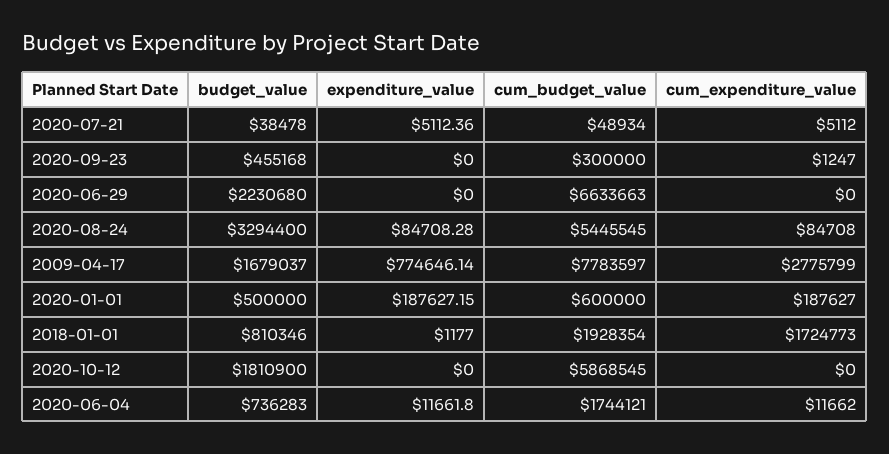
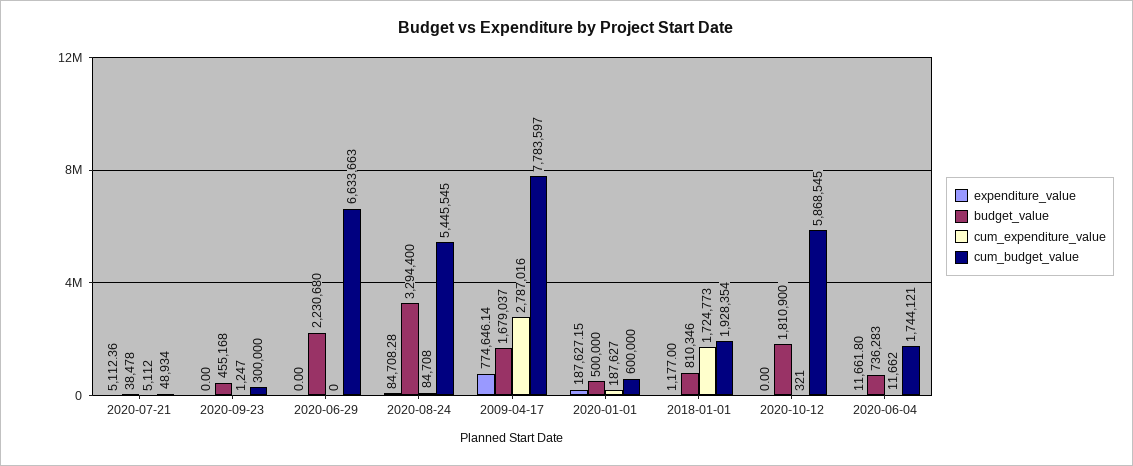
cum_expenditure_value, 2009-04-17: 2775799 -> 2787016
cum_expenditure_value, 2020-10-12: 0 -> 321

